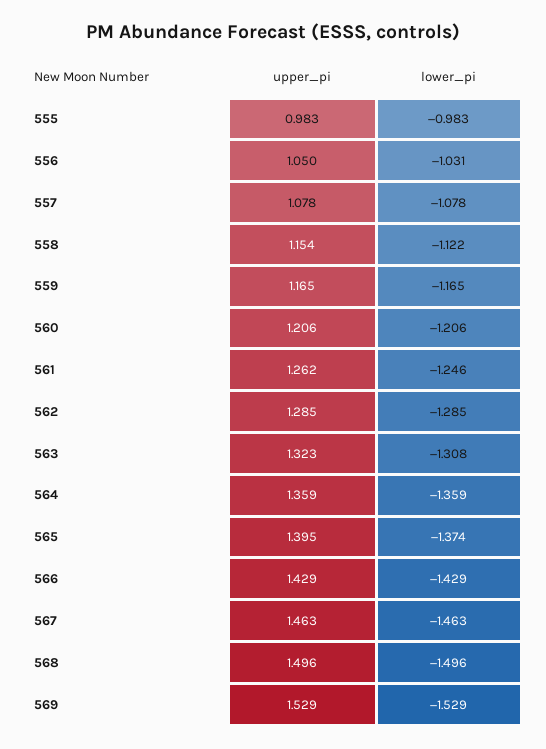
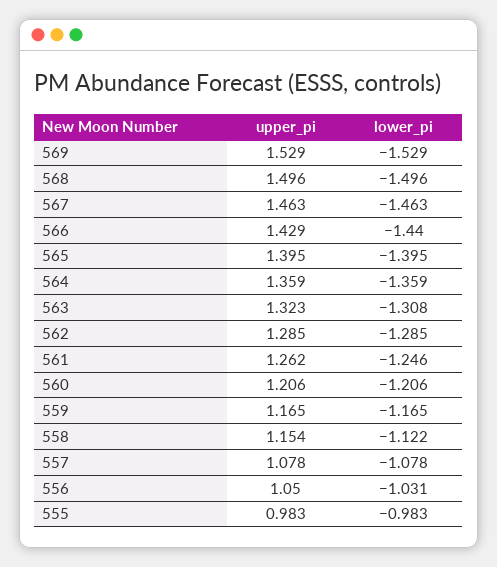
lower_pi, 565: -1.374 -> -1.395
lower_pi, 566: -1.429 -> -1.44

